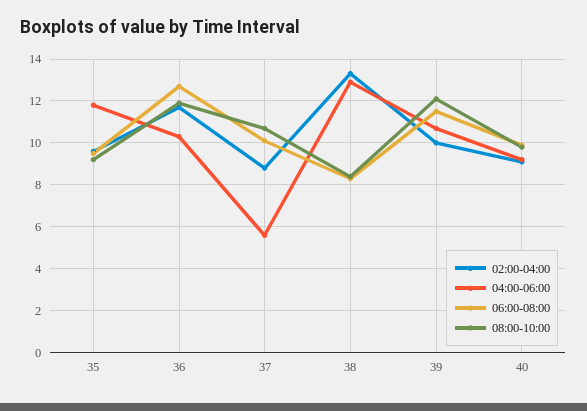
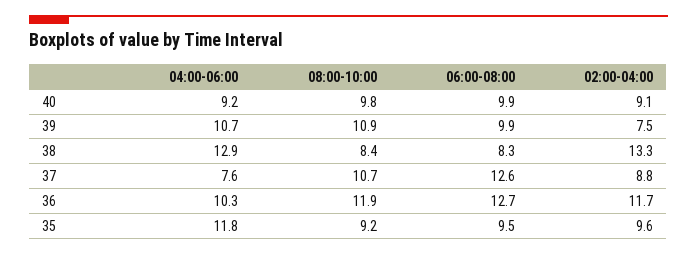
04:00-06:00, 37: 5.5 -> 7.6
06:00-08:00, 37: 10 -> 12.6
02:00-04:00, 39: 10 -> 7.5
06:00-08:00, 39: 11.5 -> 9.9
08:00-10:00, 39: 12 -> 10.9

